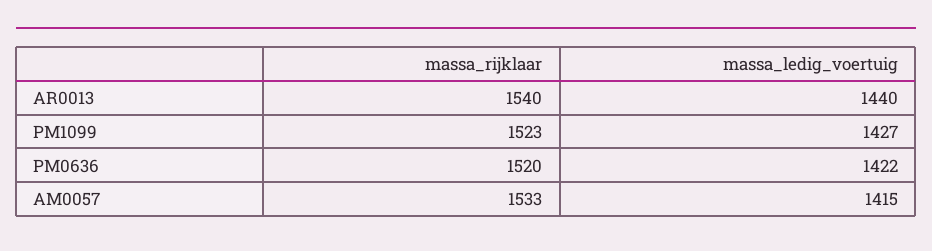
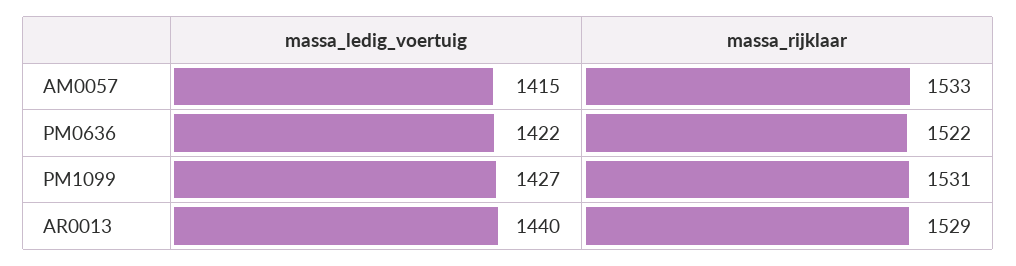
massa_rijklaar, AR0013: 1540 -> 1529
massa_rijklaar, PM1099: 1523 -> 1531
massa_rijklaar, PM0636: 1520 -> 1522

